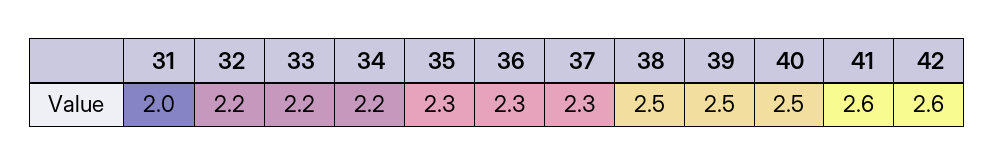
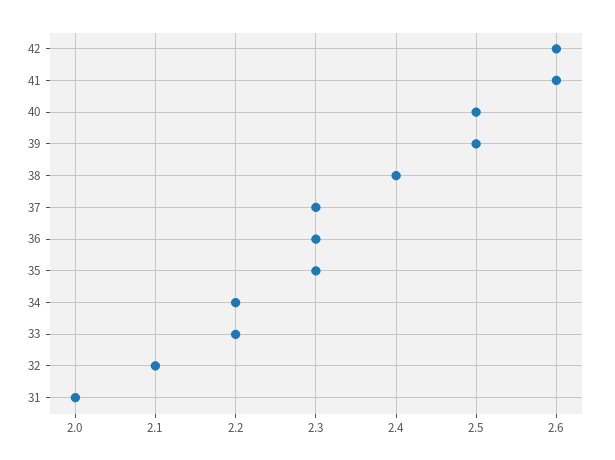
32: 2.2 -> 2.1
38: 2.5 -> 2.4

